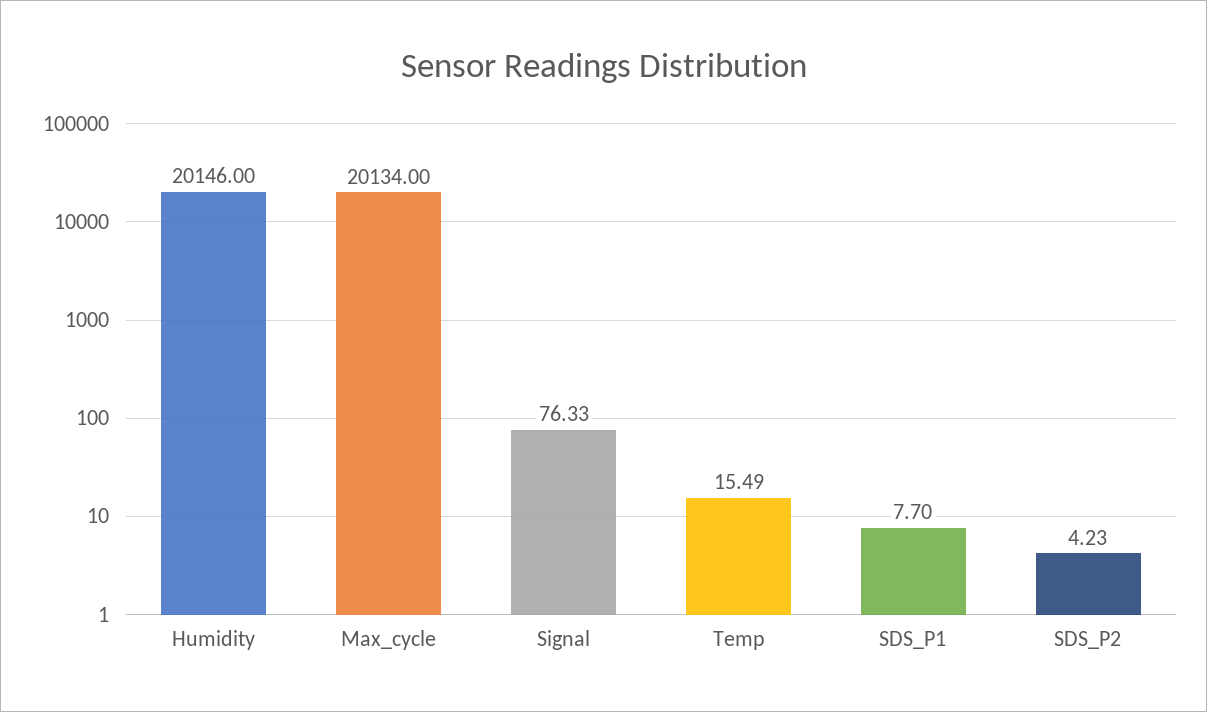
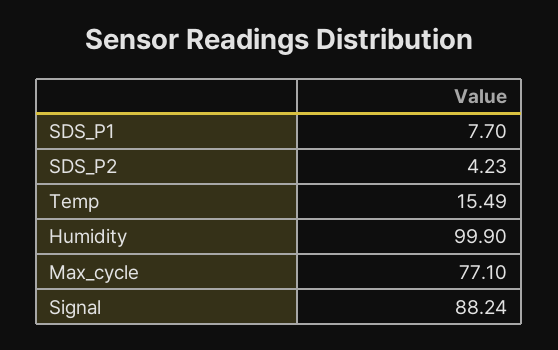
Humidity: 20146 -> 99.9
Max_cycle: 20134 -> 77.1
Signal: 76.33 -> 88.24

